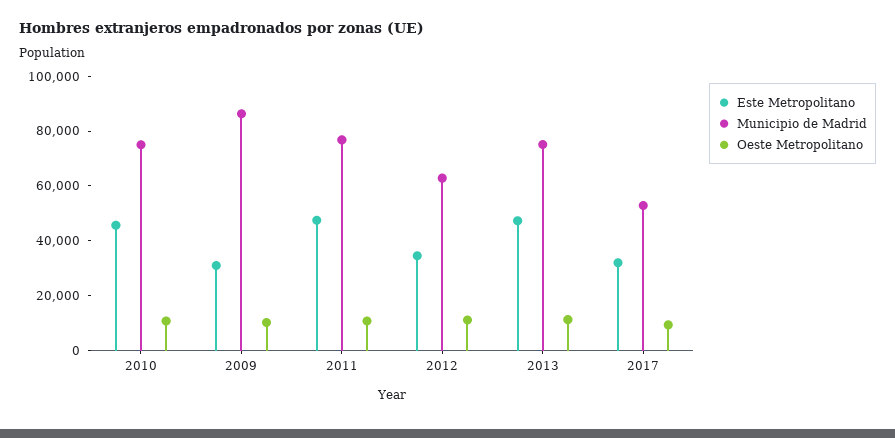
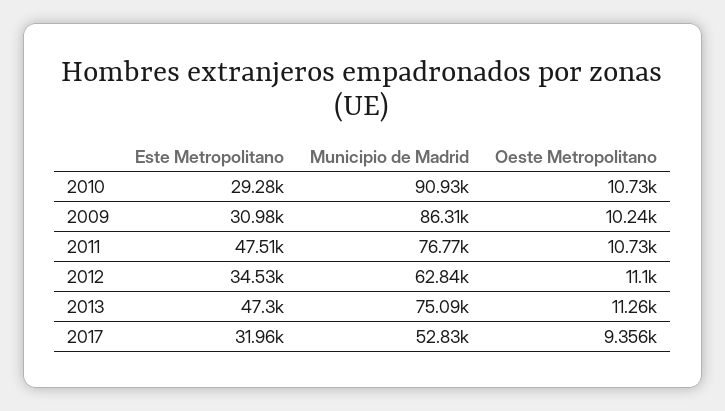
Este Metropolitano, 2010: 45000 -> 29280
Municipio de Madrid, 2010: 75000 -> 90930

